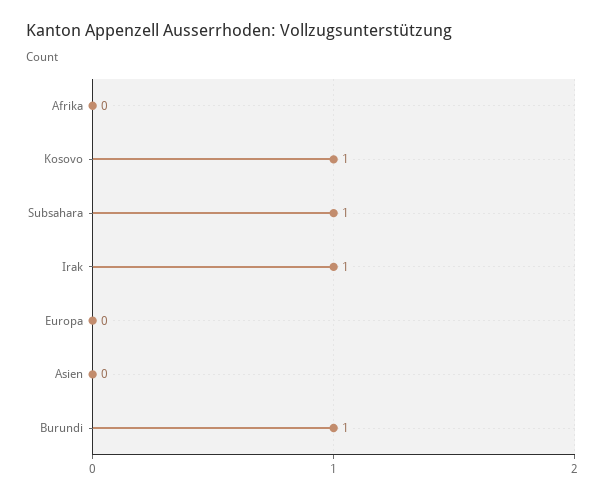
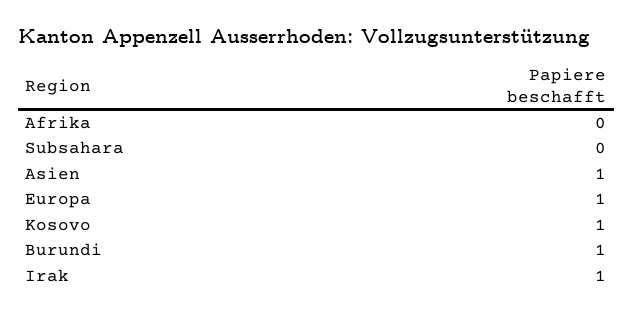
Subsahara: 1 -> 0
Europa: 0 -> 1
Asien: 0 -> 1

